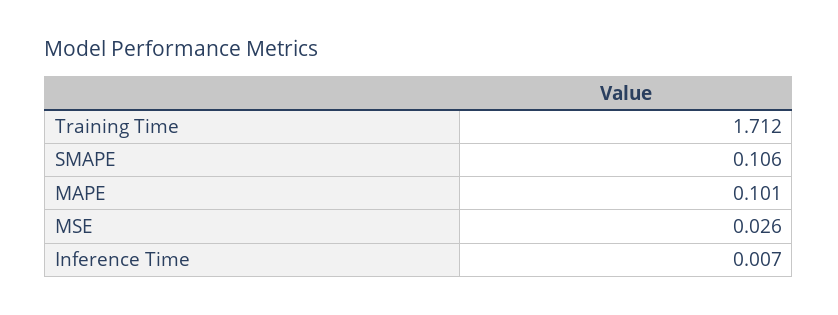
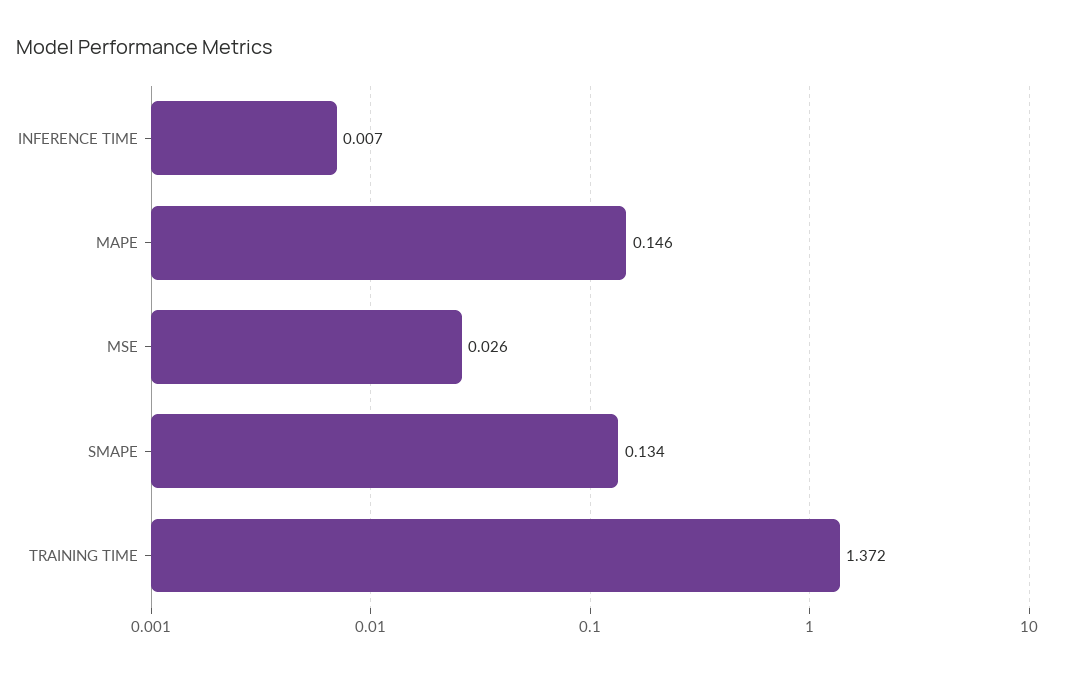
Training Time: 1.712 -> 1.372
SMAPE: 0.106 -> 0.134
MAPE: 0.101 -> 0.146

